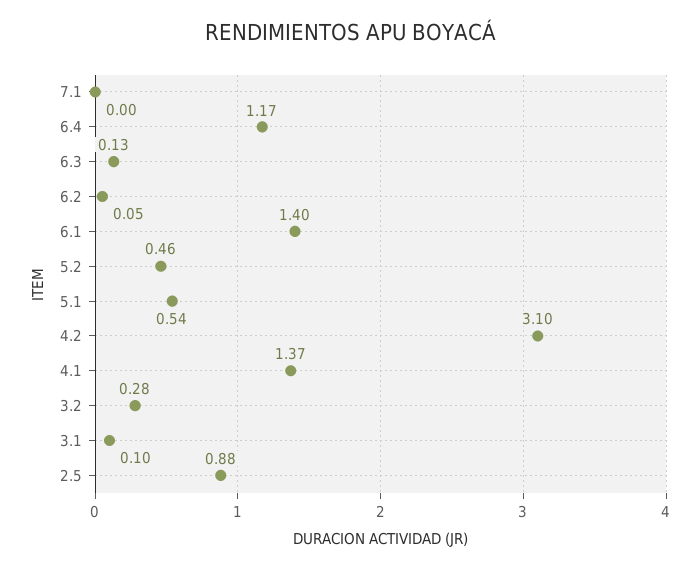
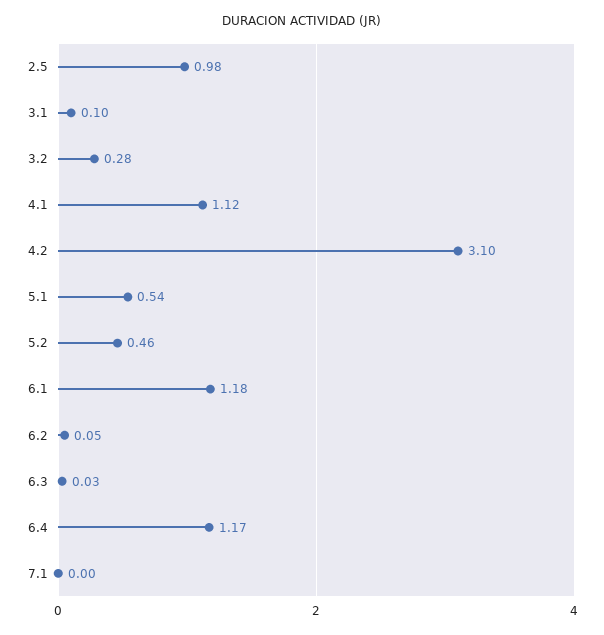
6.3: 0.13 -> 0.03
6.1: 1.4 -> 1.18
4.1: 1.37 -> 1.12
2.5: 0.88 -> 0.98

